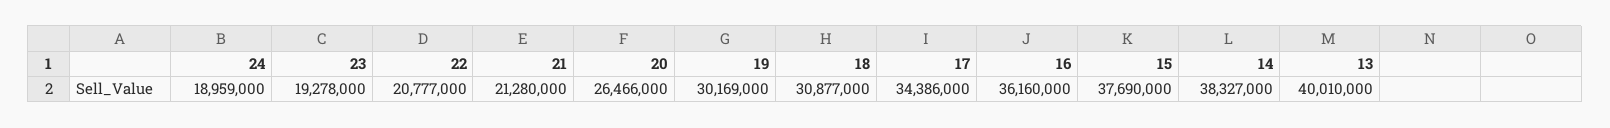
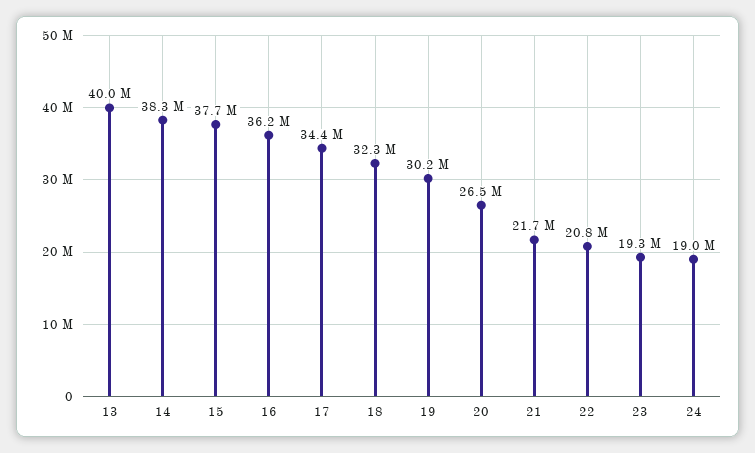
21: 21280000 -> 21700000
18: 30877000 -> 32300000

